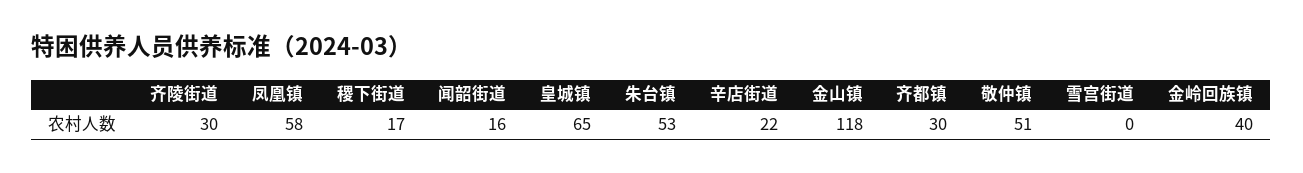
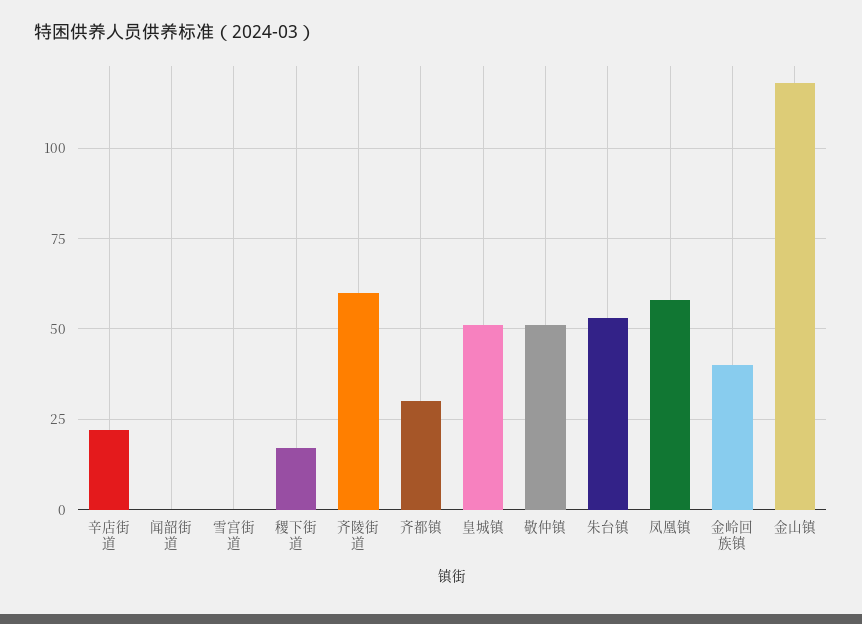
齐陵街道: 30 -> 60
闻韶街道: 16 -> 0
皇城镇: 65 -> 50

